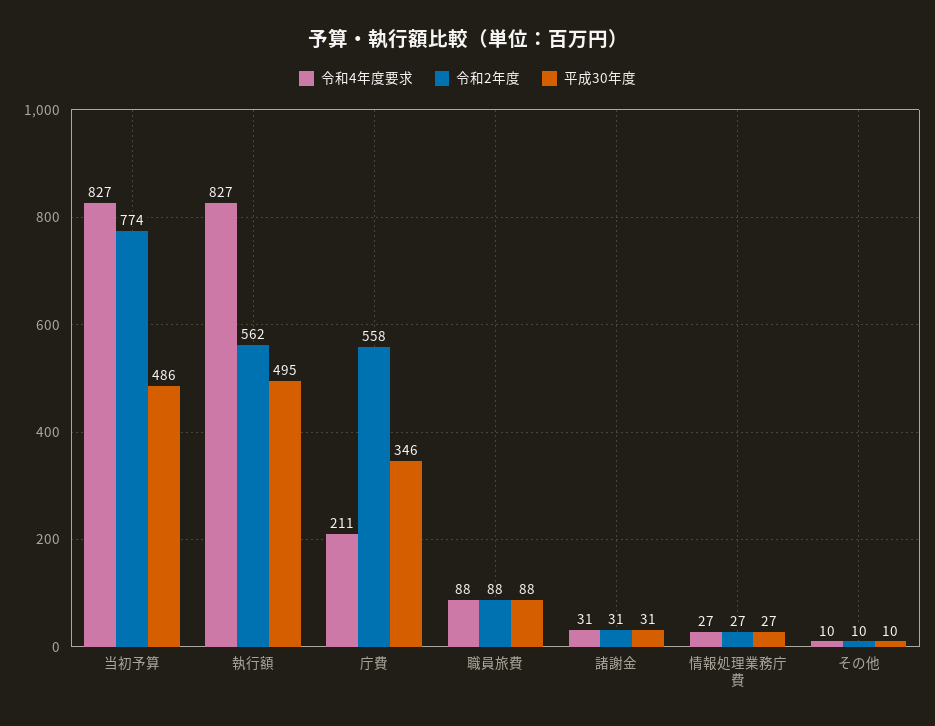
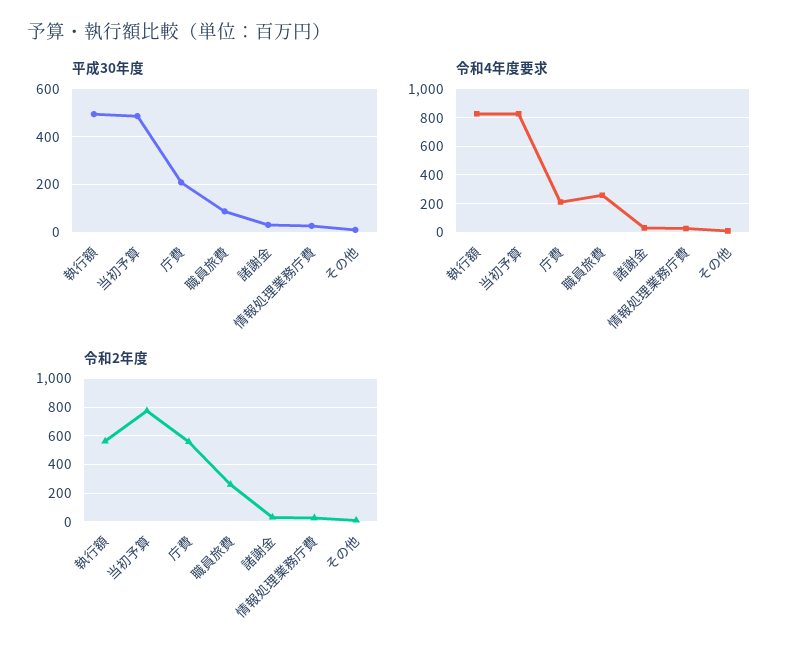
平成30年度, 庁費: 346 -> 200
令和4年度要求, 職員旅費: 88 -> 250
令和2年度, 職員旅費: 88 -> 250

